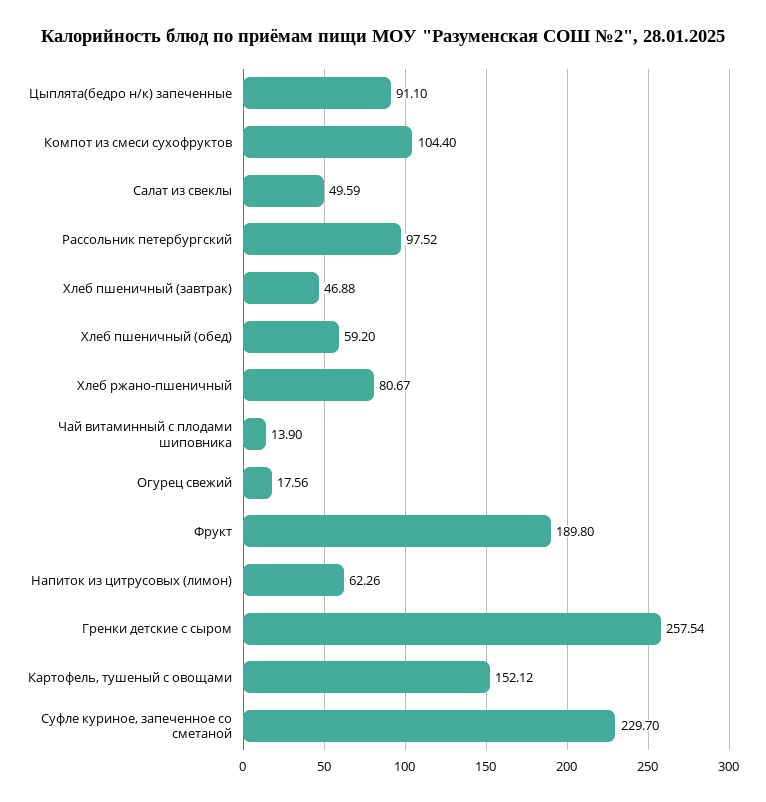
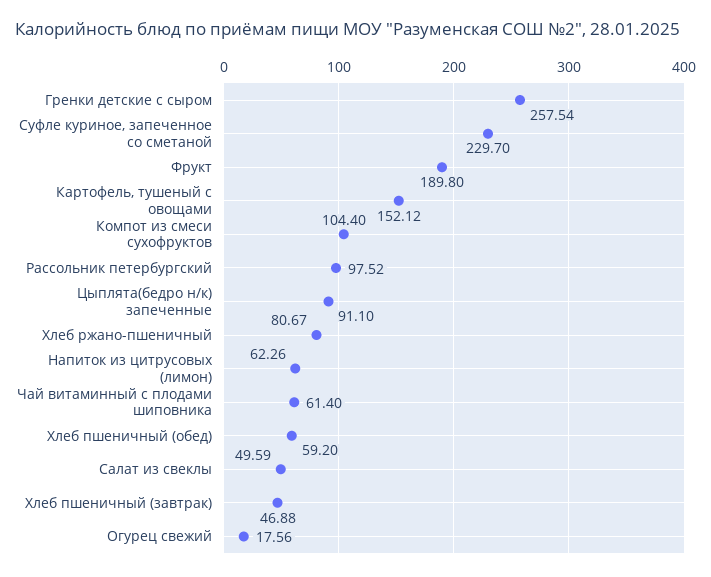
Чай витаминный с плодами шиповника: 13.9 -> 61.4

